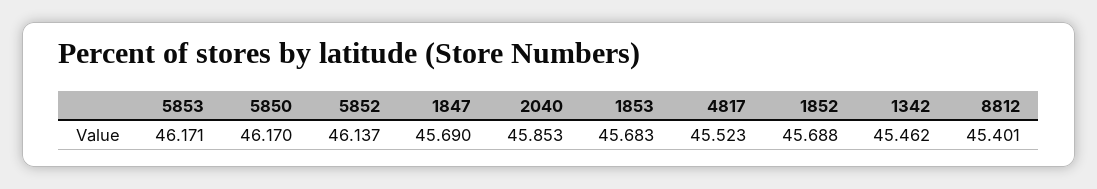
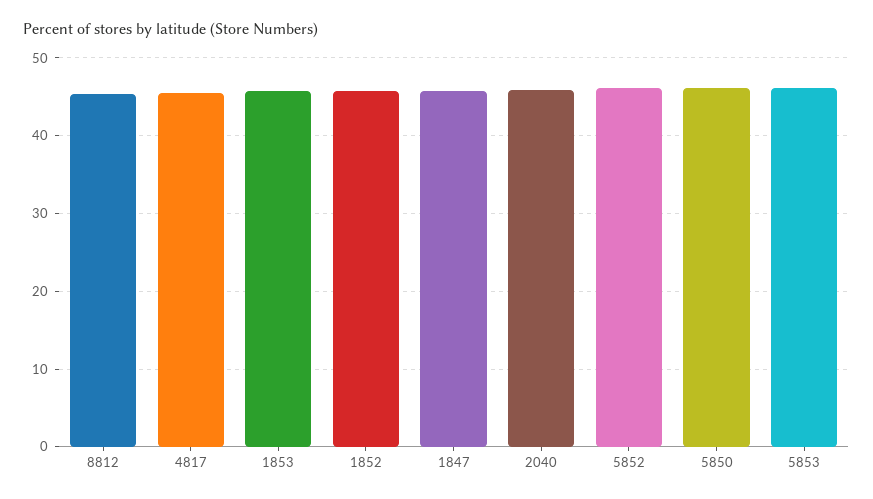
1342: 45.462 -> none

